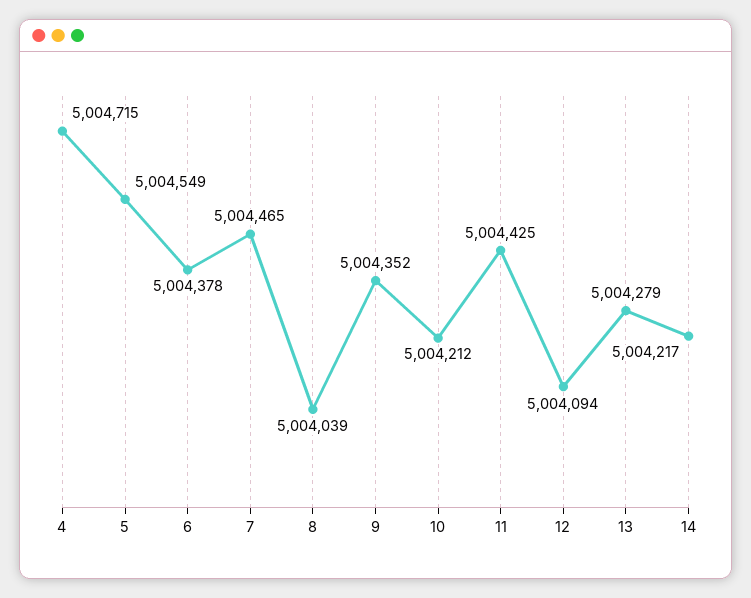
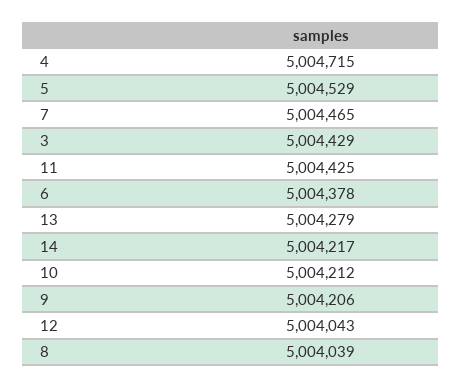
5: 5004549 -> 5004529
9: 5004352 -> 5004206
12: 5004094 -> 5004043
3: none -> 5004429

